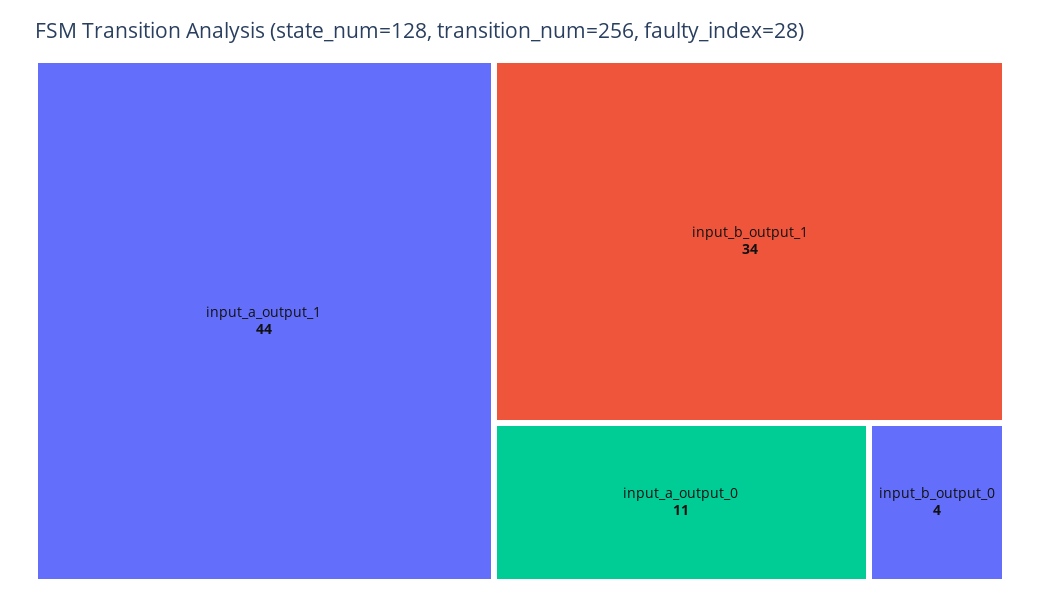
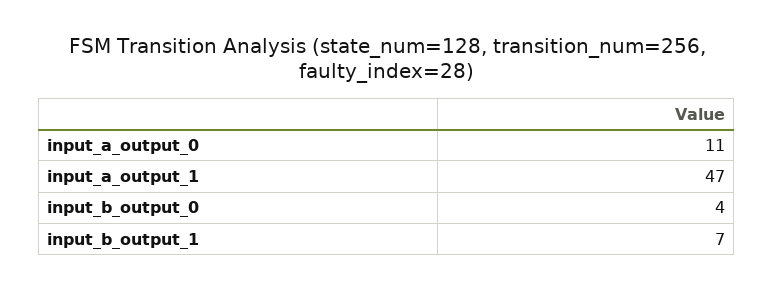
input_a_output_1: 44 -> 47
input_b_output_1: 34 -> 7

